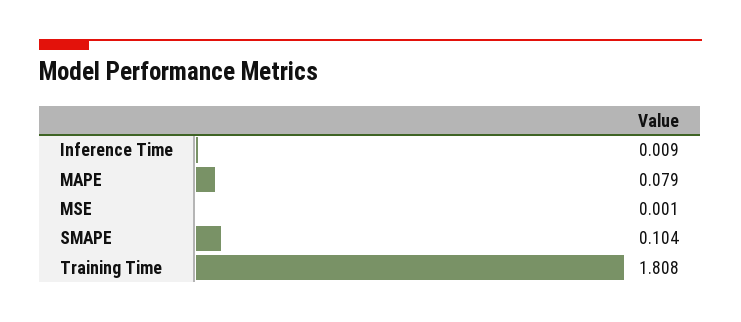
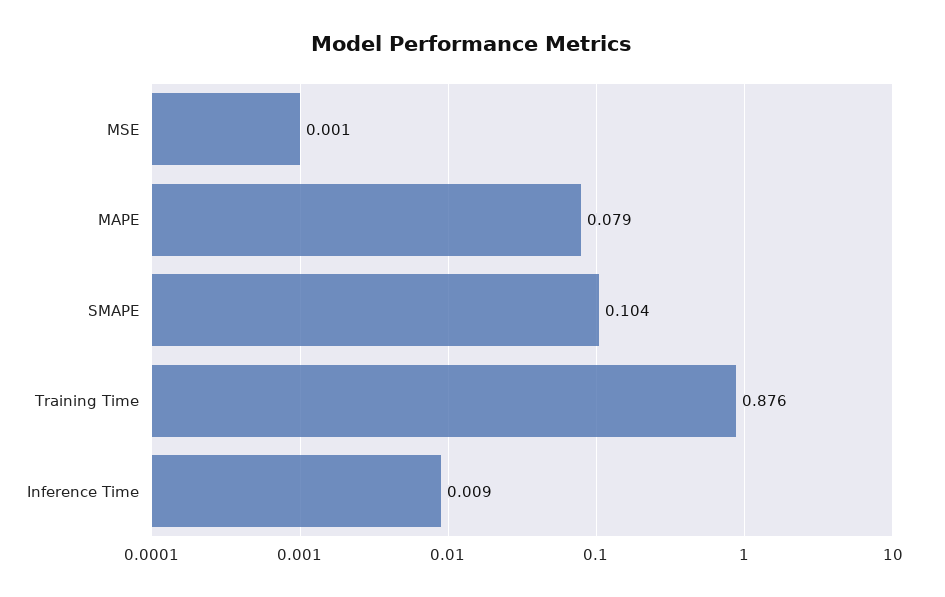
Training Time: 1.808 -> 0.876

